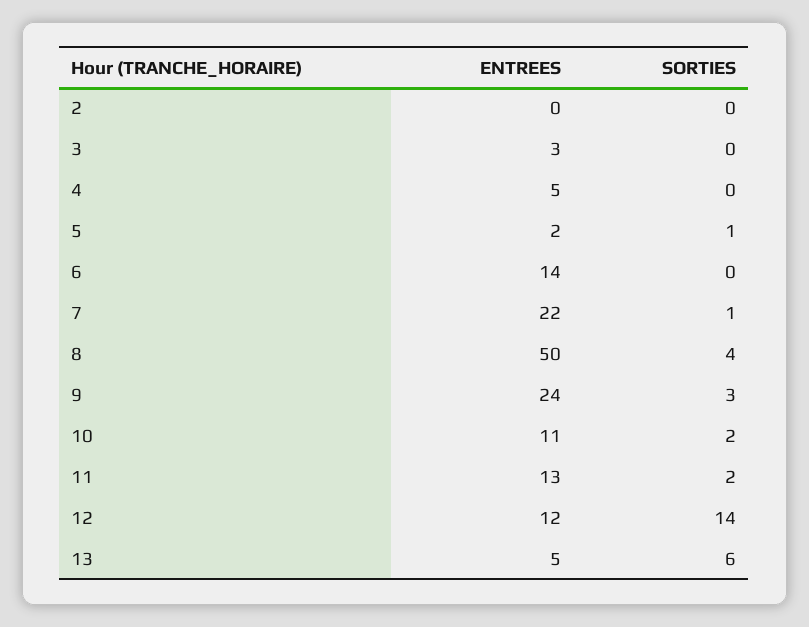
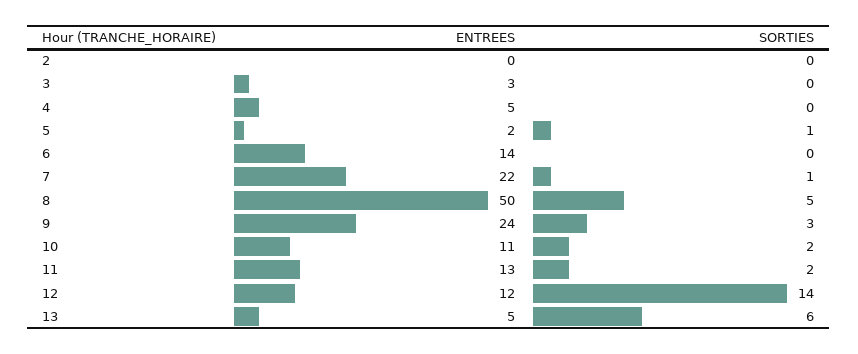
SORTIES, 8: 4 -> 5

